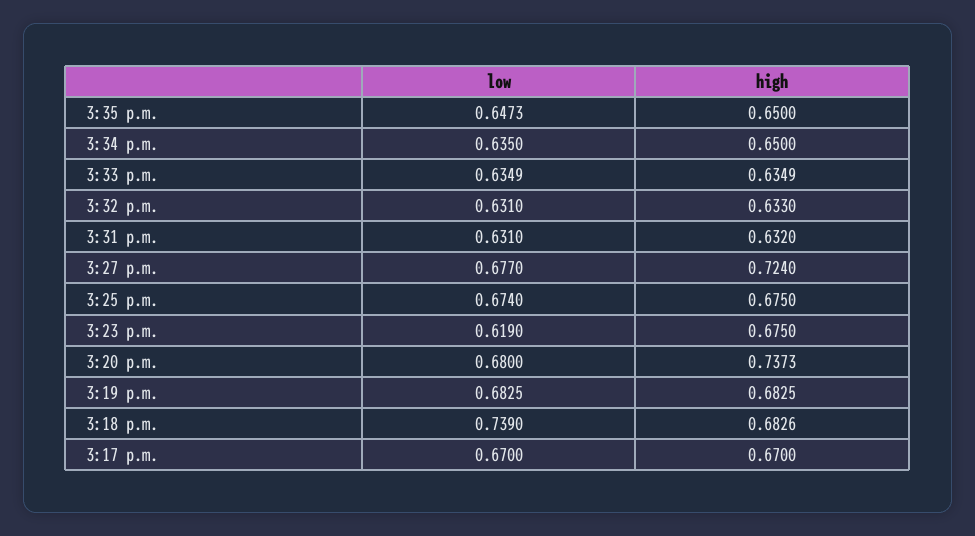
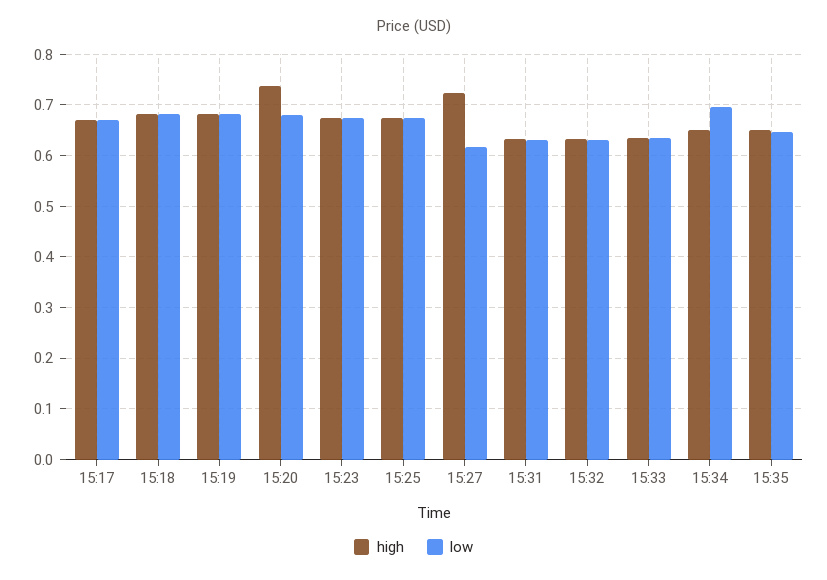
low, 3:34 p.m.: 0.635 -> 0.7
low, 3:27 p.m.: 0.677 -> 0.62
low, 3:23 p.m.: 0.619 -> 0.68
low, 3:18 p.m.: 0.739 -> 0.68

